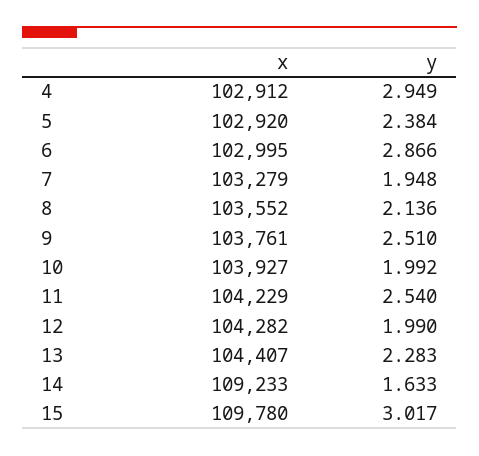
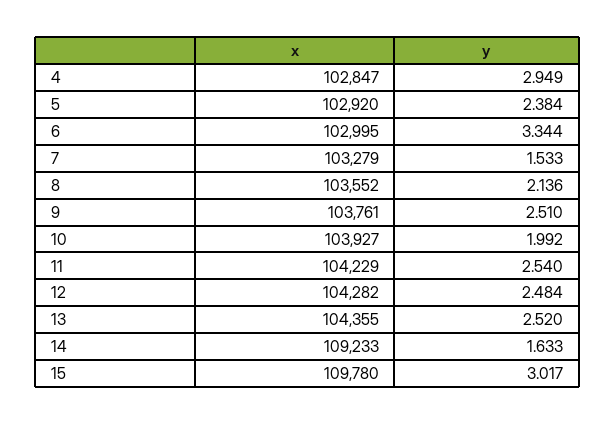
x, 4: 102912 -> 102847
y, 6: 2.866 -> 3.344
y, 7: 1.948 -> 1.533
y, 12: 1.99 -> 2.484
x, 13: 104407 -> 104355
y, 13: 2.283 -> 2.52

